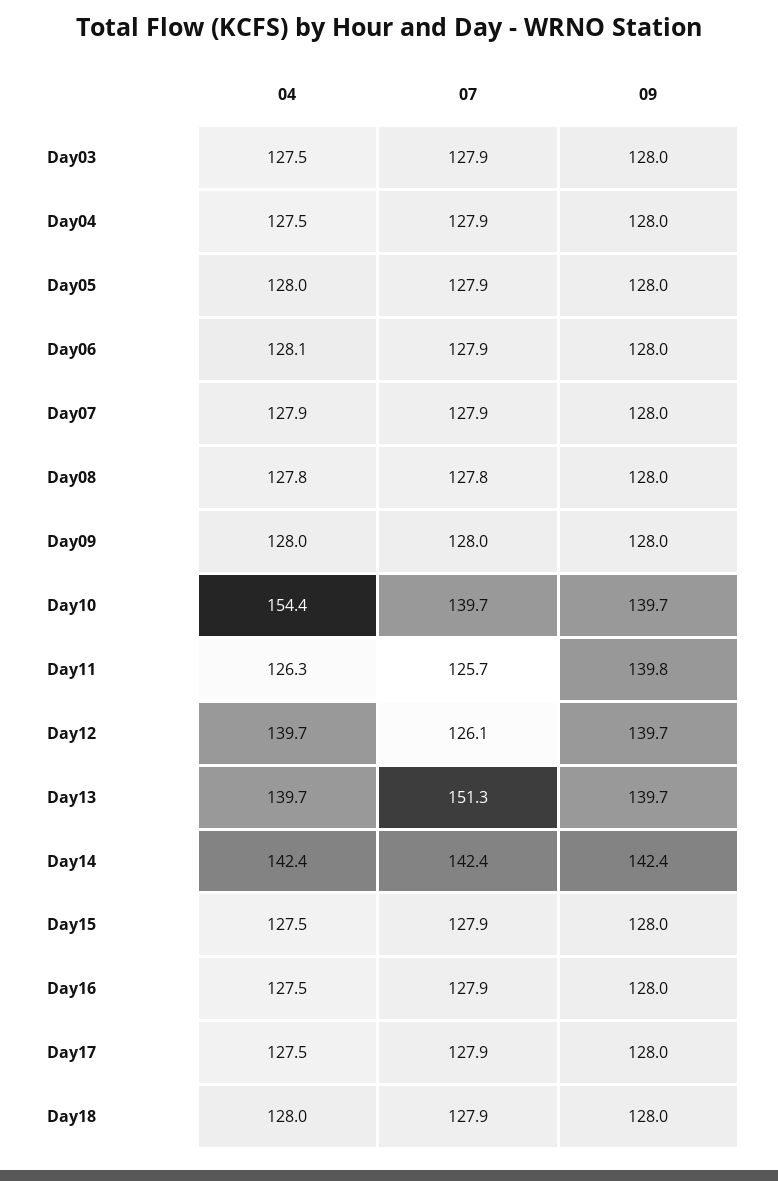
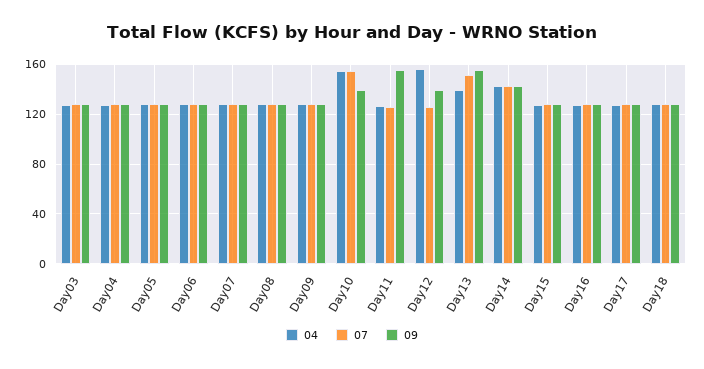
07, Day10: 139.7 -> 155
09, Day11: 139.8 -> 155
04, Day12: 139.7 -> 155
09, Day13: 139.7 -> 155

